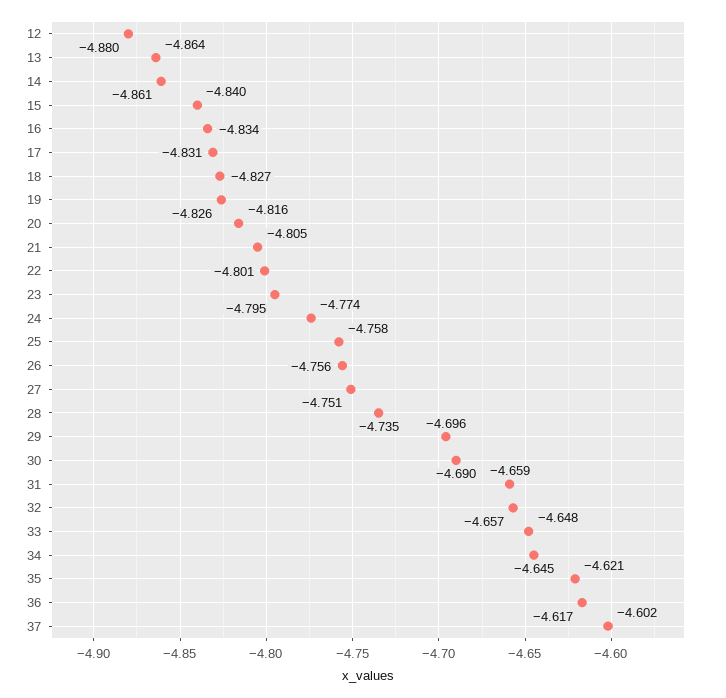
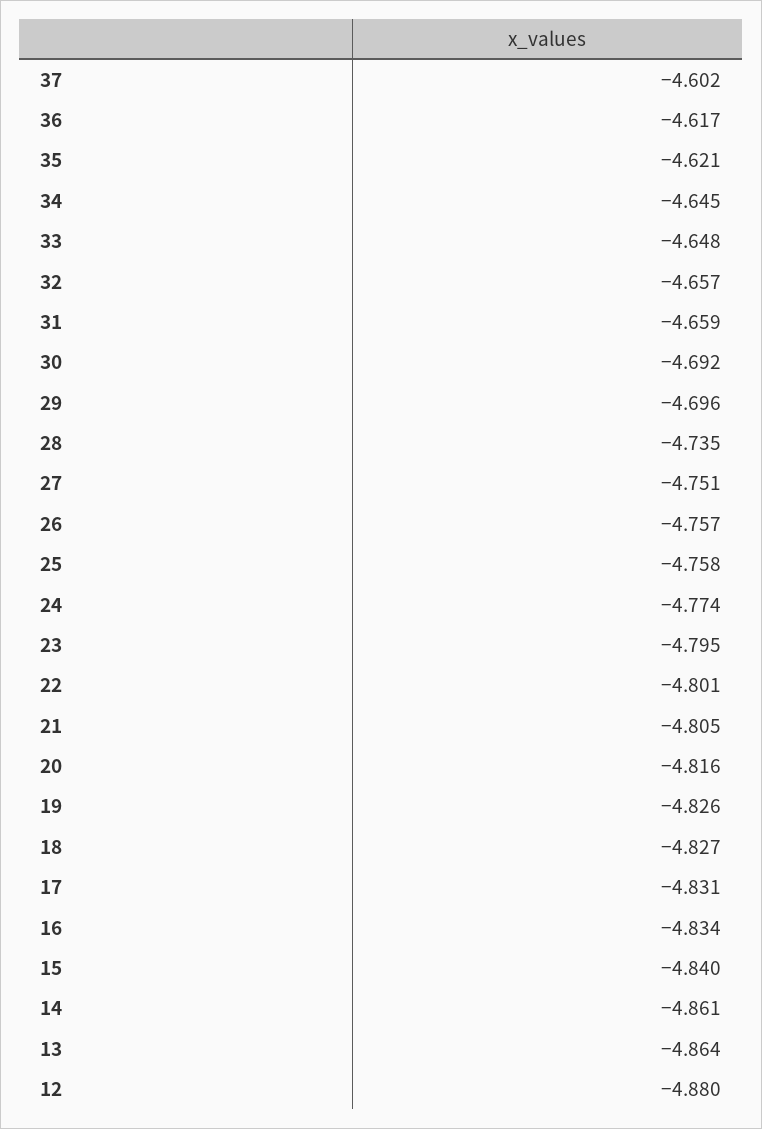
26: -4.756 -> -4.757
30: -4.69 -> -4.692

